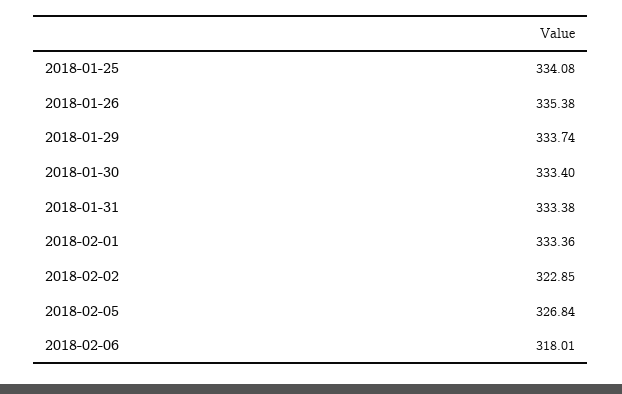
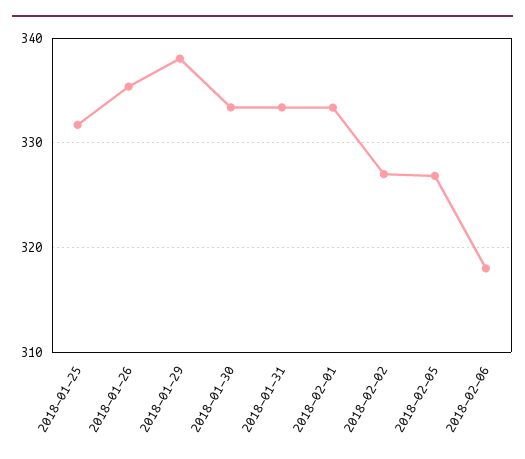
2018-01-25: 334.08 -> 332
2018-01-29: 333.74 -> 338
2018-02-02: 322.85 -> 327

